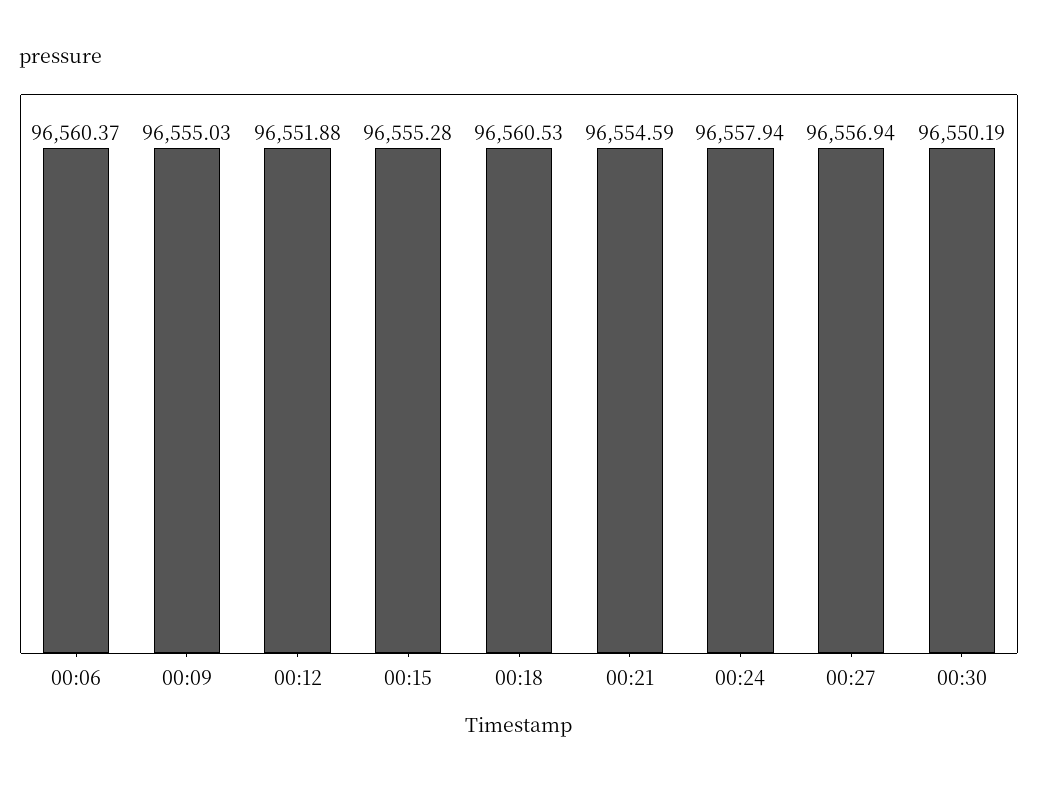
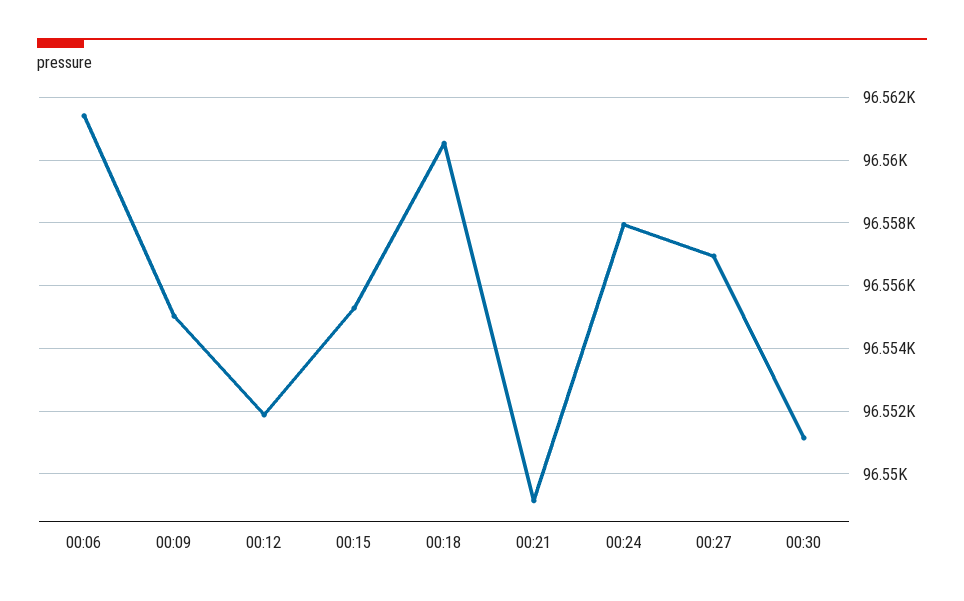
00:06: 96560.37 -> 96561.4
00:21: 96554.59 -> 96549.2
00:30: 96550.19 -> 96551.2

